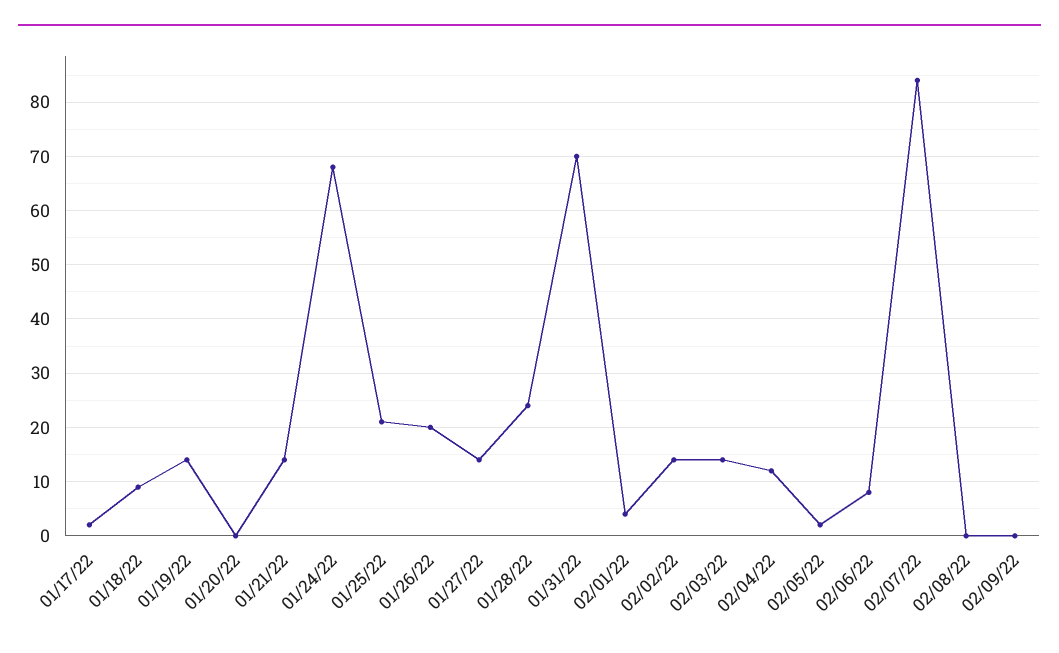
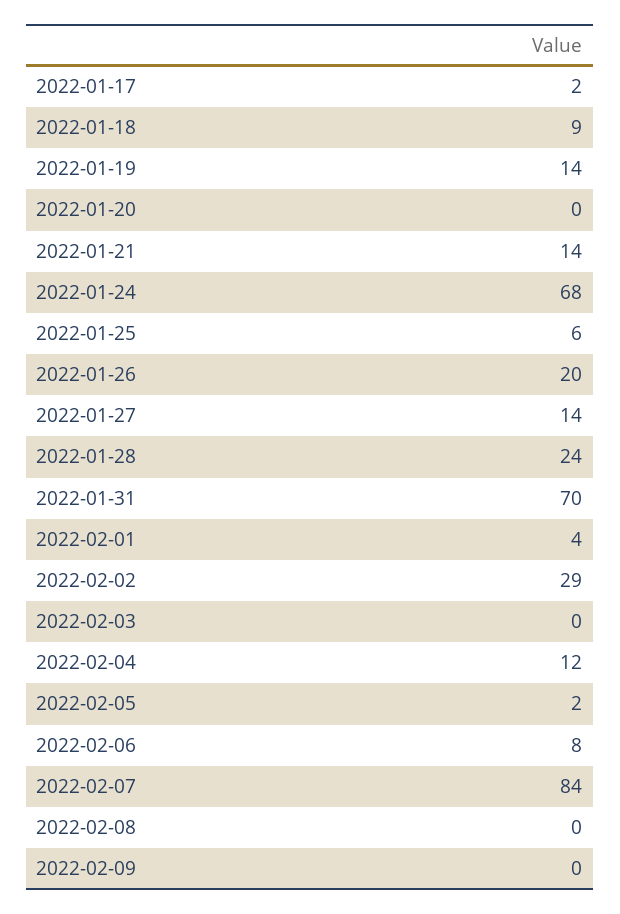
01/25/22: 20 -> 6
02/02/22: 15 -> 29
02/03/22: 15 -> 0

